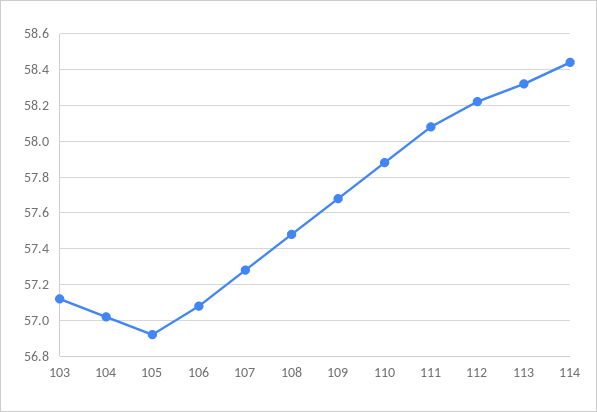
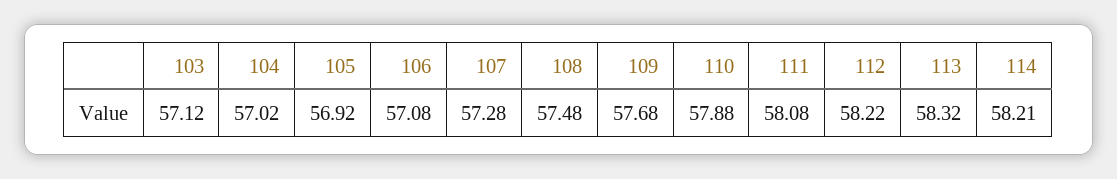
114: 58.45 -> 58.21

